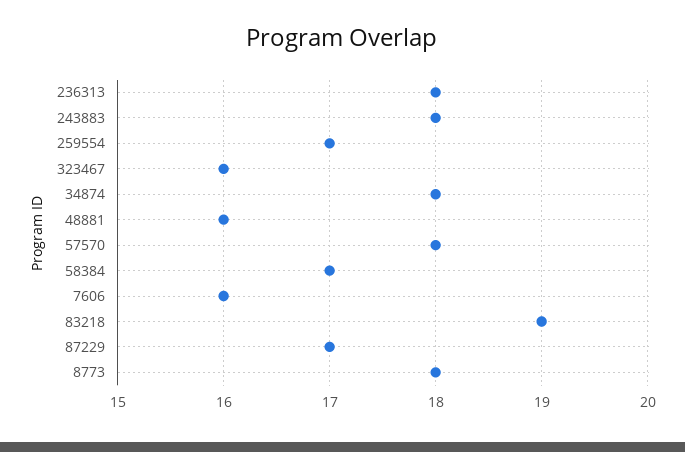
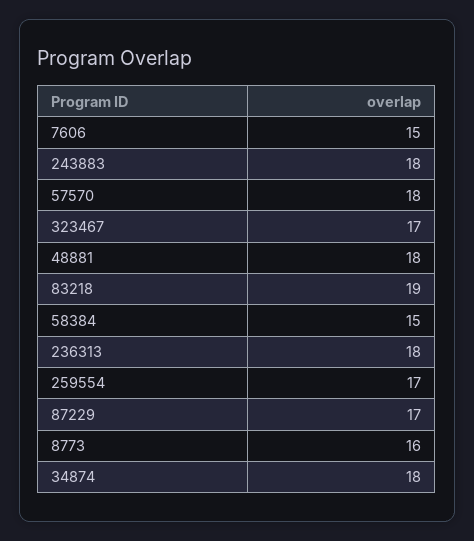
323467: 16 -> 17
48881: 16 -> 18
58384: 17 -> 15
7606: 16 -> 15
8773: 18 -> 16

